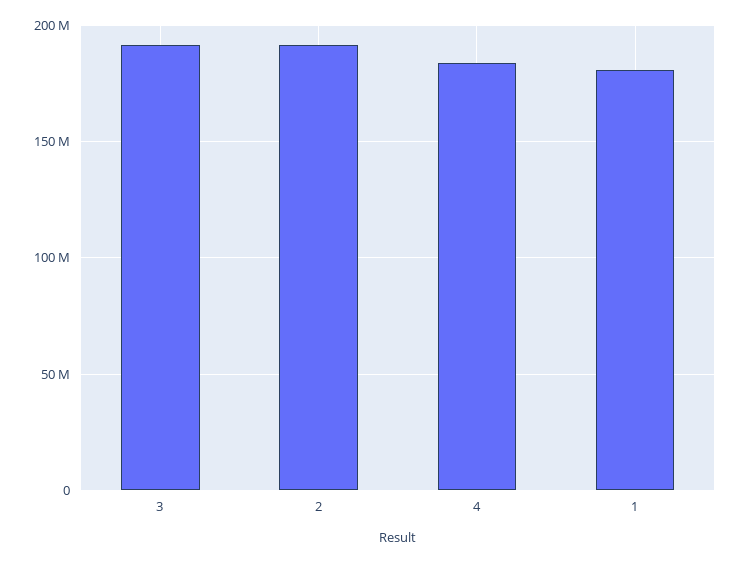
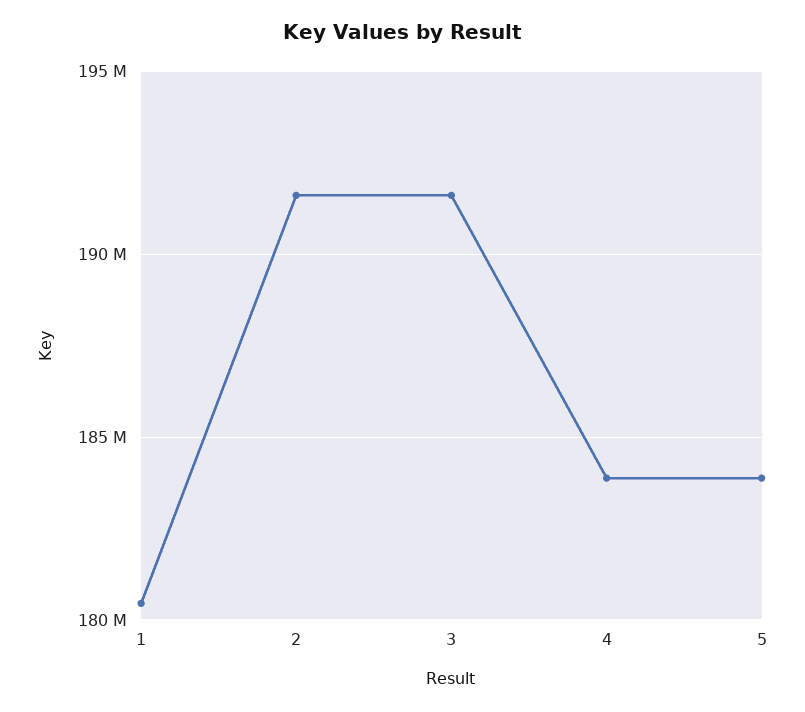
5: none -> 184000000

